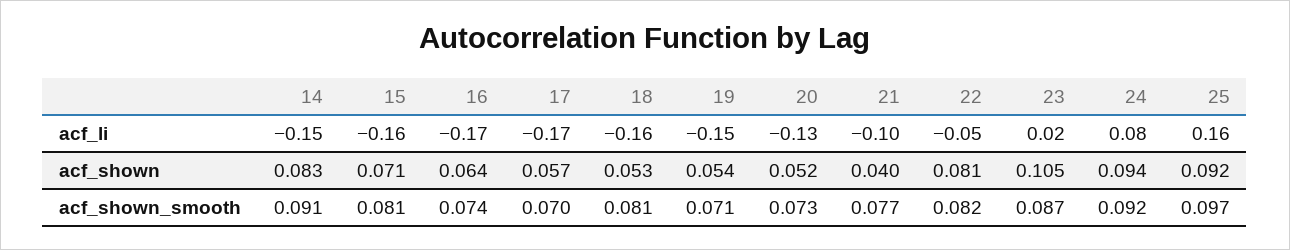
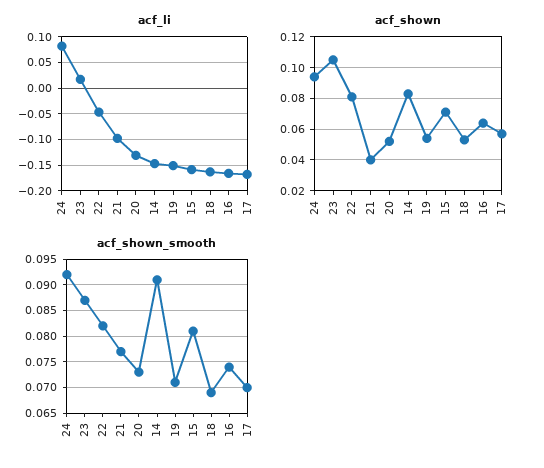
acf_li, 25: 0.16 -> none
acf_shown, 25: 0.092 -> none
acf_shown_smooth, 18: 0.081 -> 0.07
acf_shown_smooth, 25: 0.097 -> none

